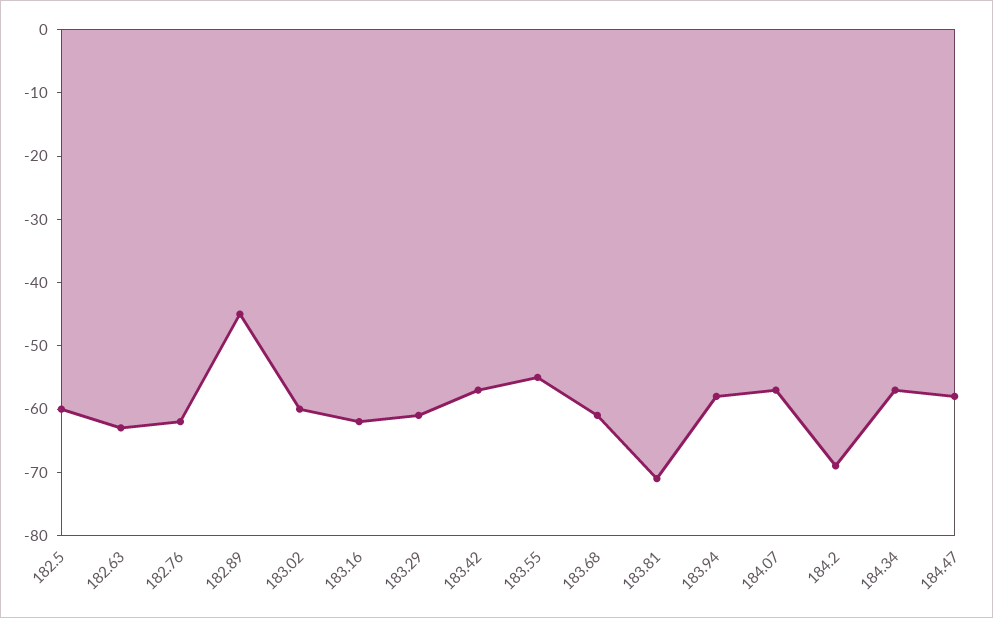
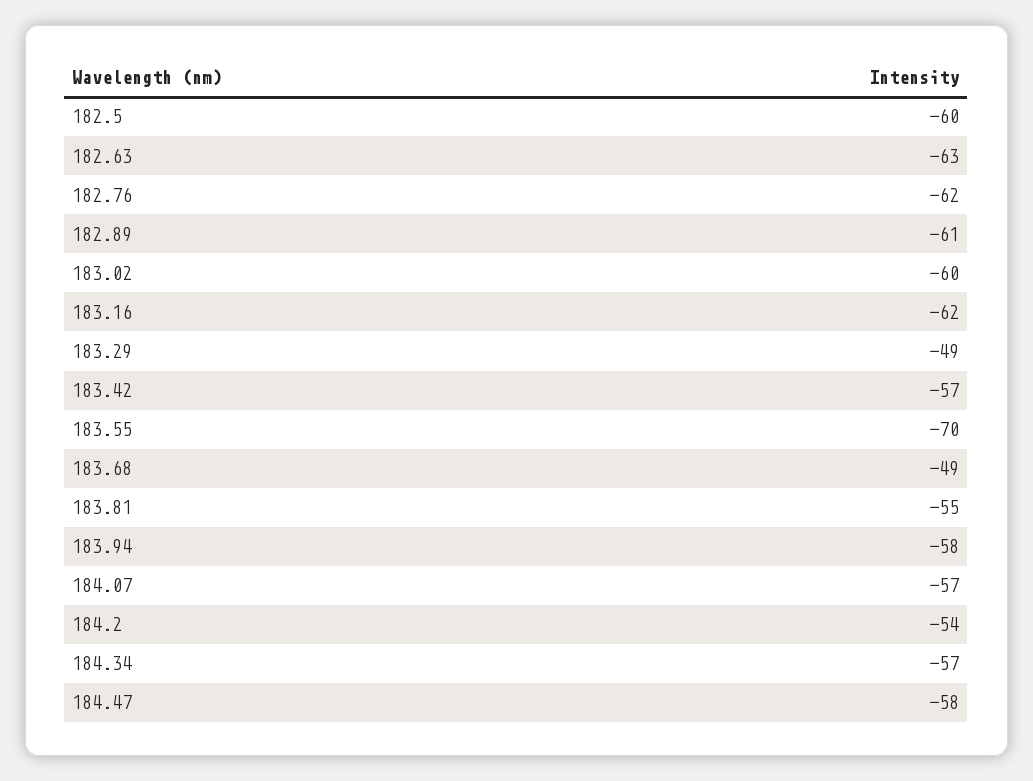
182.89: -45 -> -61
183.29: -60 -> -49
183.55: -55 -> -70
183.68: -60 -> -49
183.81: -70 -> -55
184.2: -70 -> -54

